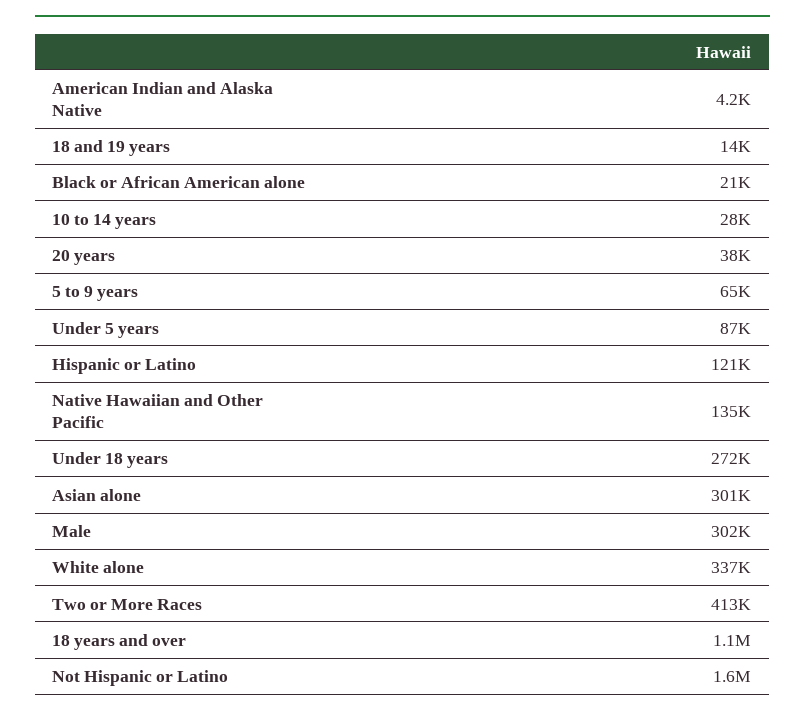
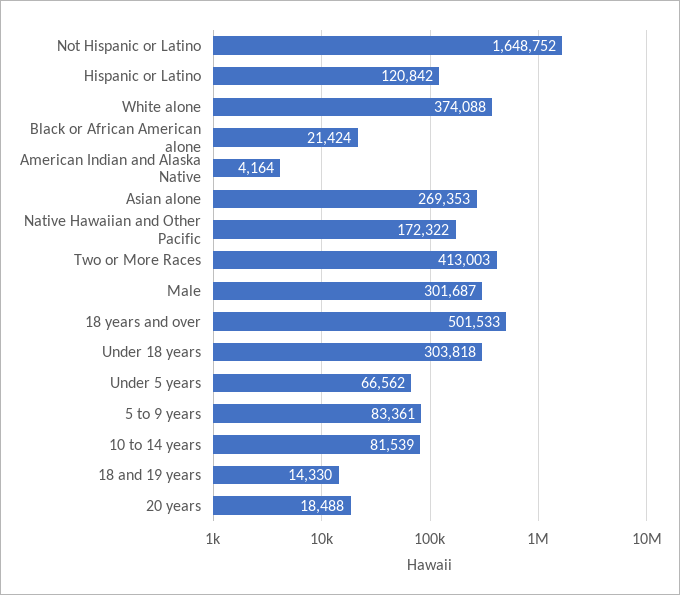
10 to 14 years: 28000 -> 81539
20 years: 38000 -> 18488
5 to 9 years: 65000 -> 83361
Under 5 years: 87000 -> 66562
Native Hawaiian and Other Pacific: 135000 -> 172322
Under 18 years: 272000 -> 303818
Asian alone: 301000 -> 269353
White alone: 337000 -> 374088
18 years and over: 1100000 -> 501533

